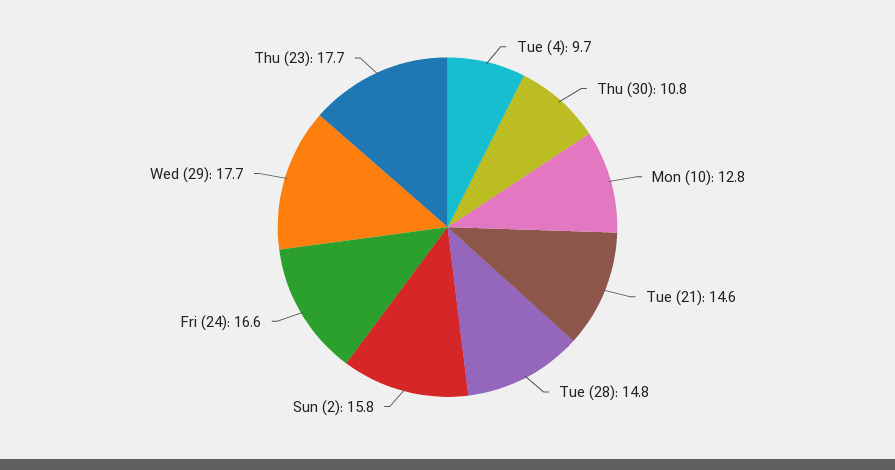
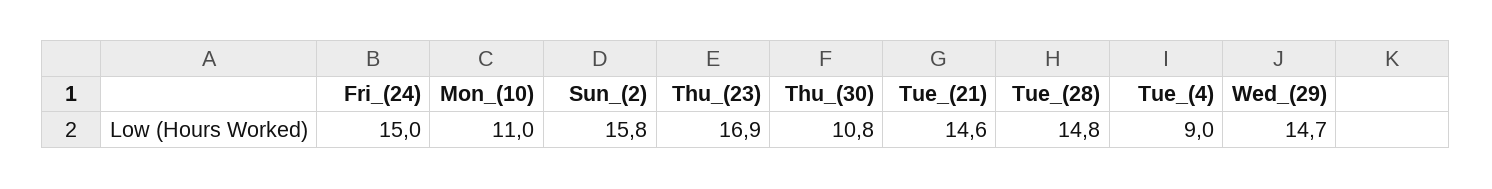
Tue (4): 9.7 -> 9
Mon (10): 12.8 -> 11
Fri (24): 16.6 -> 15
Wed (29): 17.7 -> 14.7
Thu (23): 17.7 -> 16.9

